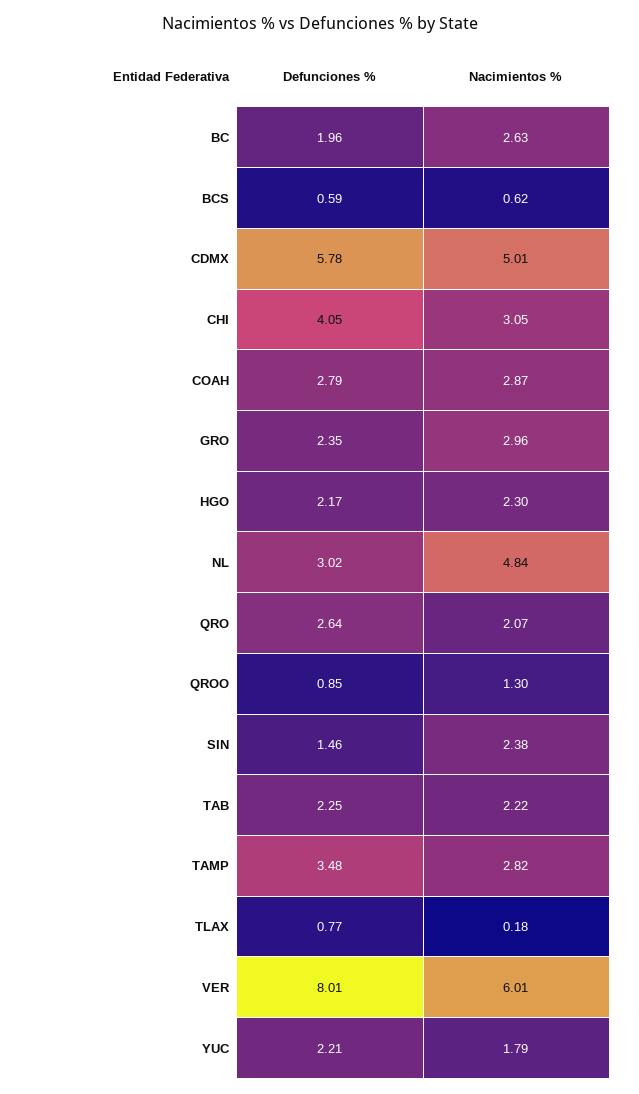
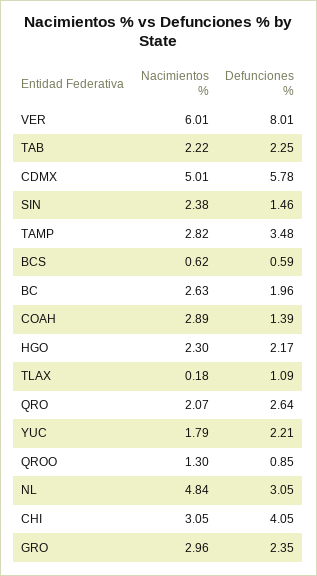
Defunciones %, COAH: 2.79 -> 1.39
Nacimientos %, COAH: 2.87 -> 2.89
Defunciones %, NL: 3.02 -> 3.05
Defunciones %, TLAX: 0.77 -> 1.09

